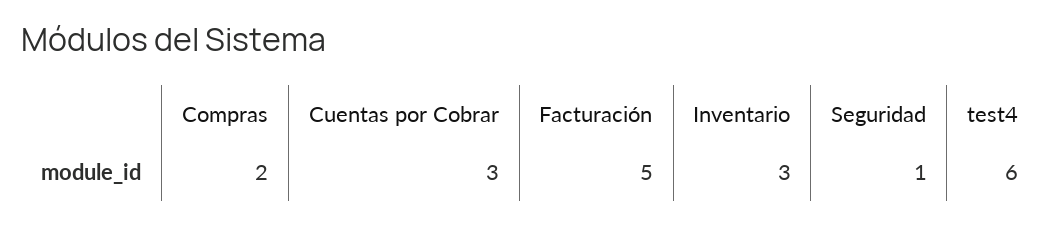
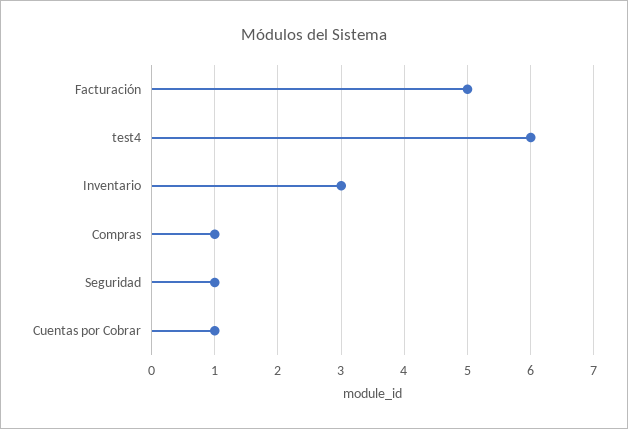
Compras: 2 -> 1
Cuentas por Cobrar: 3 -> 1

